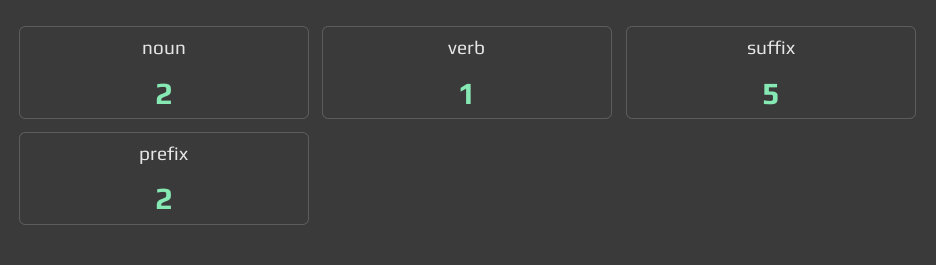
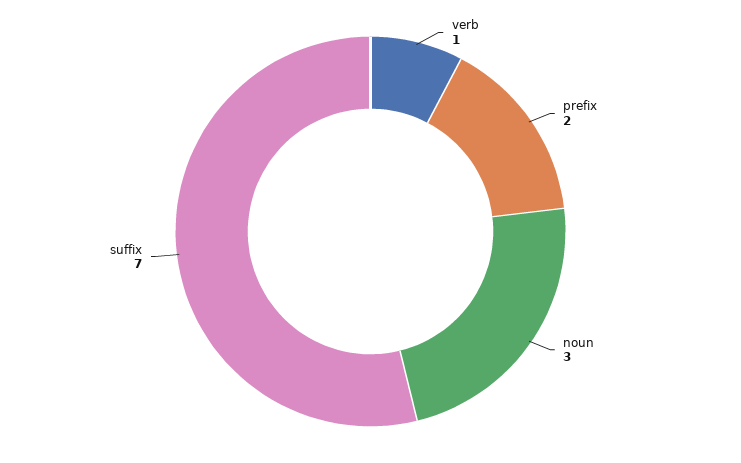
noun: 2 -> 3
suffix: 5 -> 7

